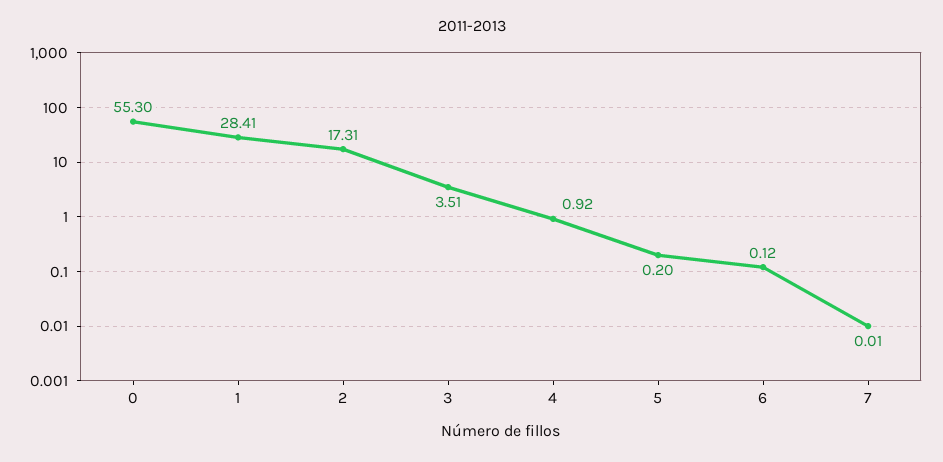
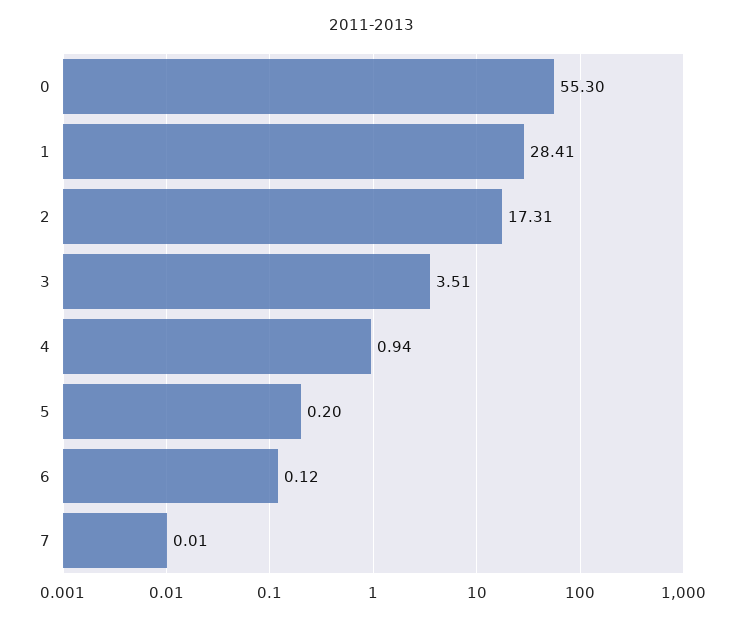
4: 0.92 -> 0.94

